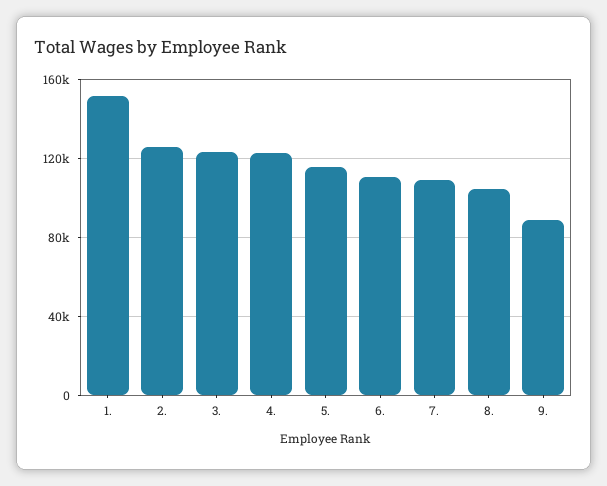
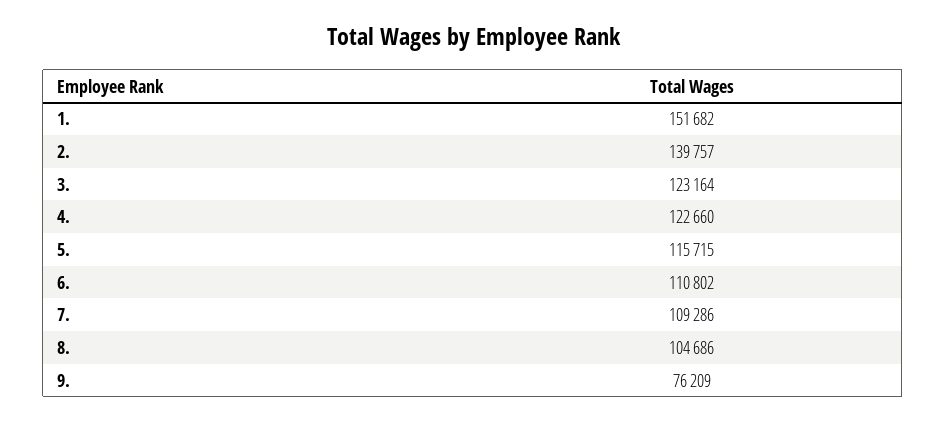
2.: 125000 -> 139757
9.: 90000 -> 76209

